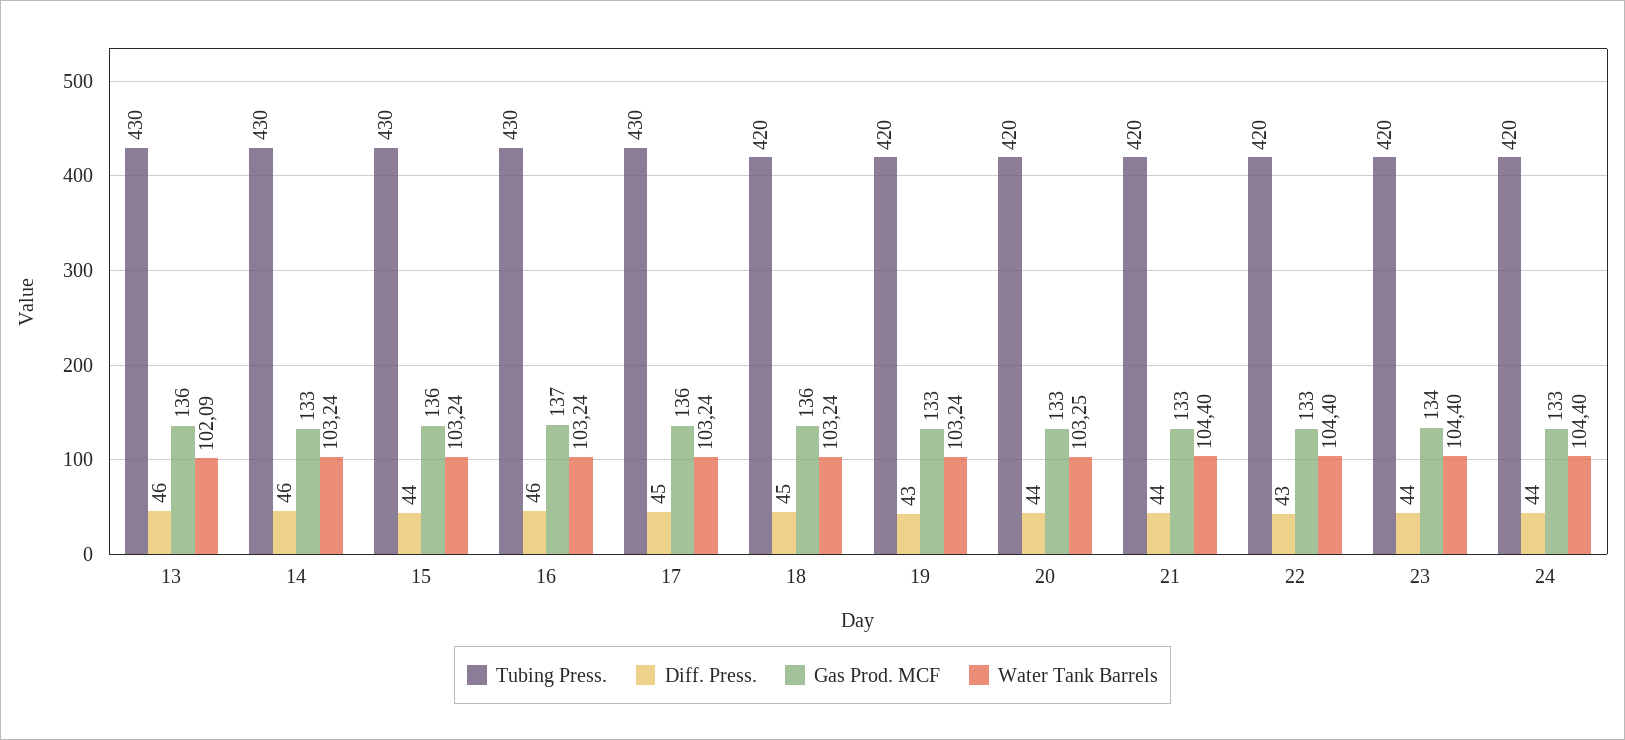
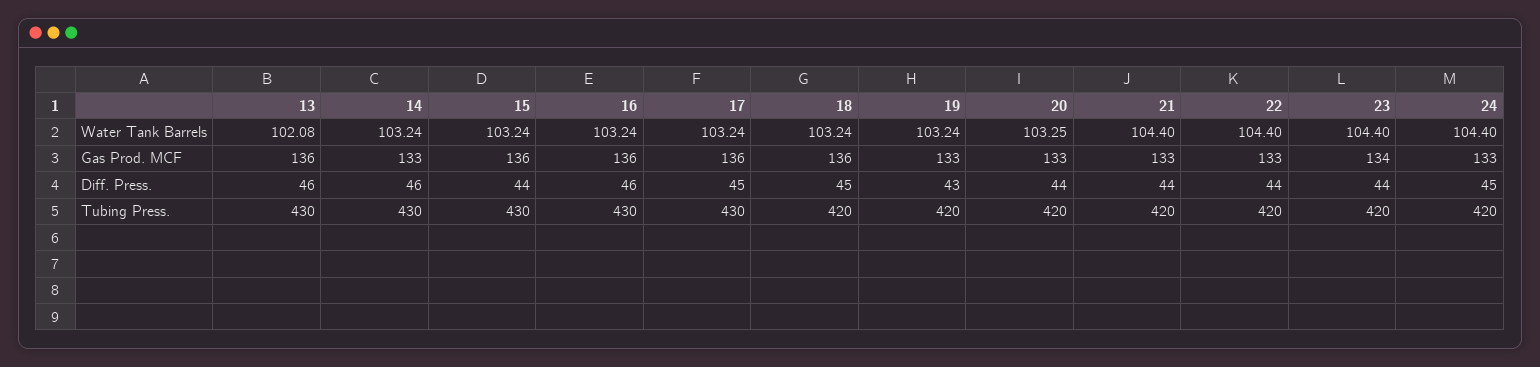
Water Tank Barrels, 13: 102.09 -> 102.08
Gas Prod. MCF, 16: 137 -> 136
Diff. Press., 22: 43 -> 44
Diff. Press., 24: 44 -> 45

